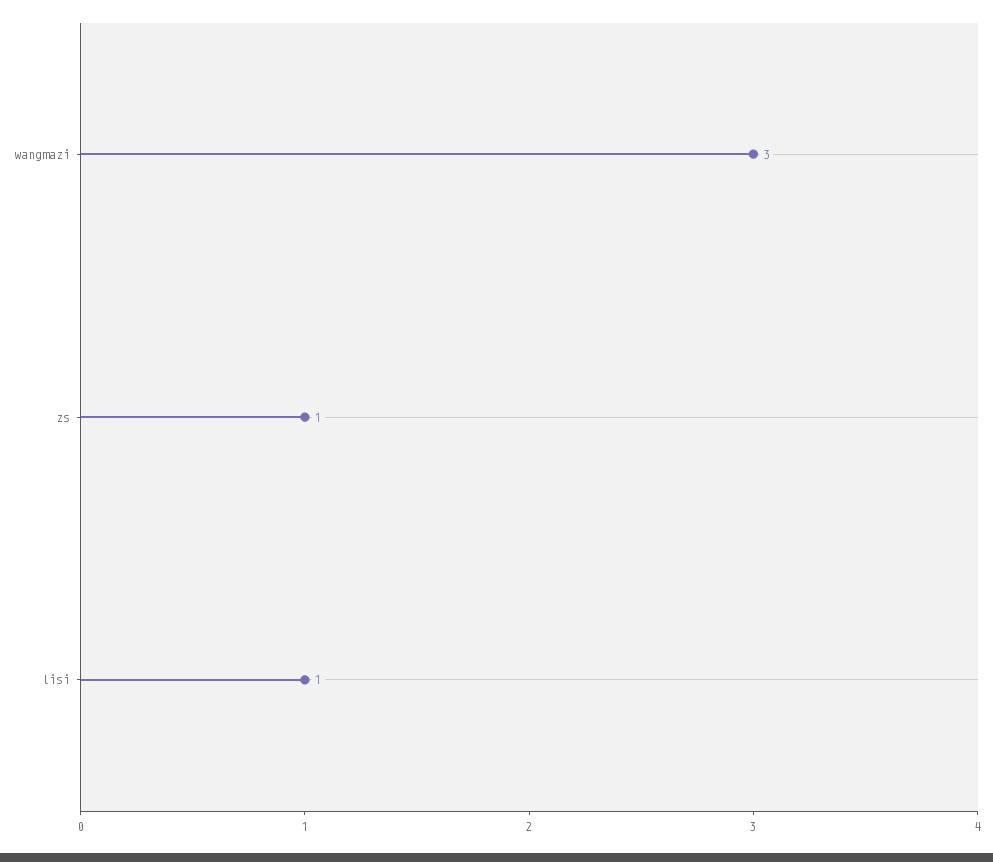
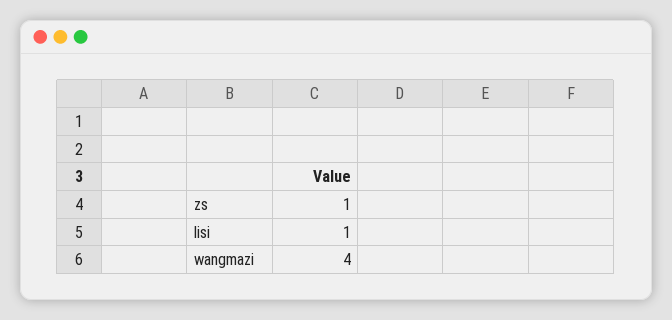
wangmazi: 3 -> 4

